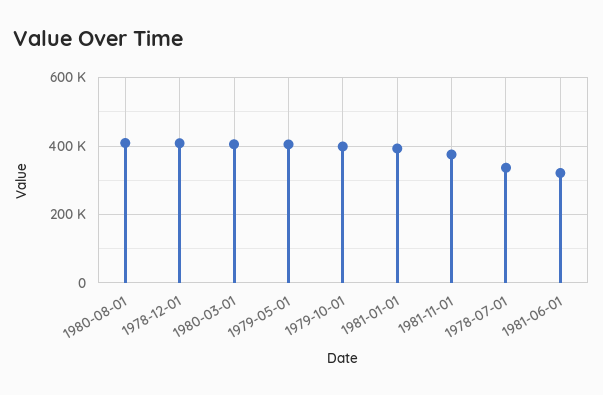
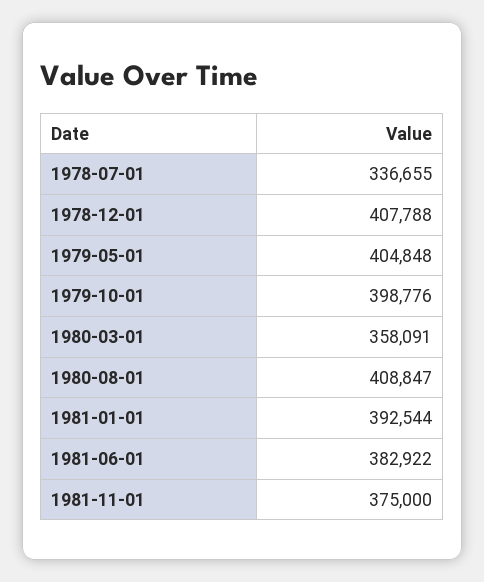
1980-03-01: 400000 -> 358091
1981-06-01: 320000 -> 382922

